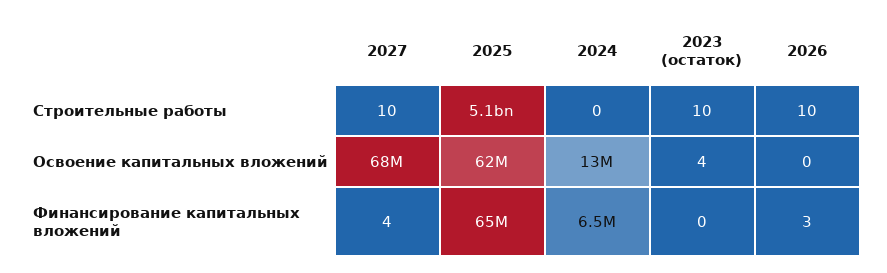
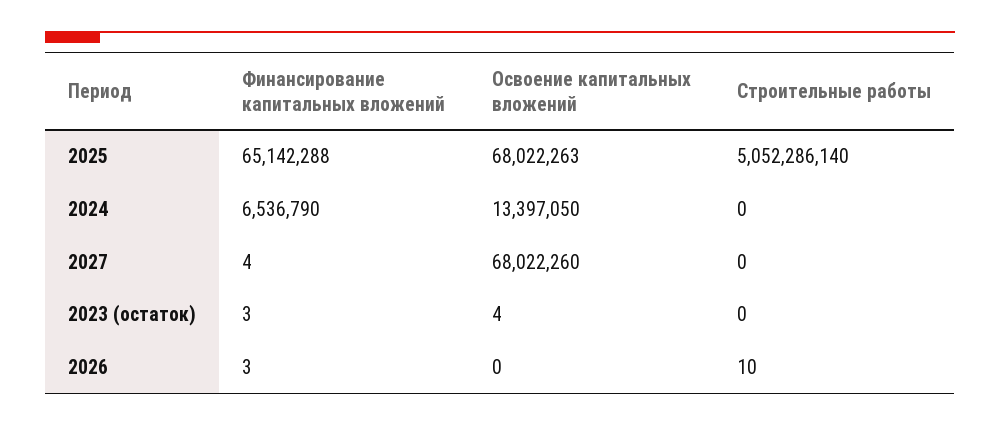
2027, Строительные работы: 10 -> 0
2023 (остаток), Строительные работы: 10 -> 0
2025, Освоение капитальных вложений: 62000000 -> 68022263
2023 (остаток), Финансирование капитальных вложений: 0 -> 3

